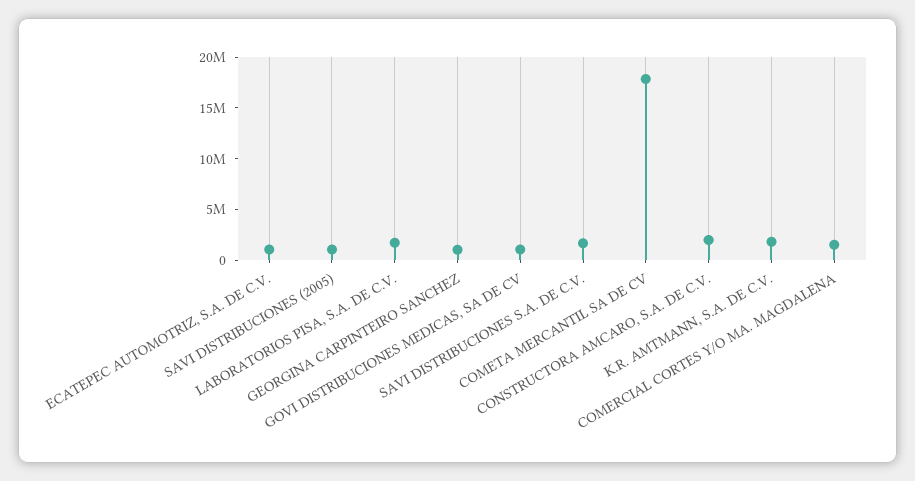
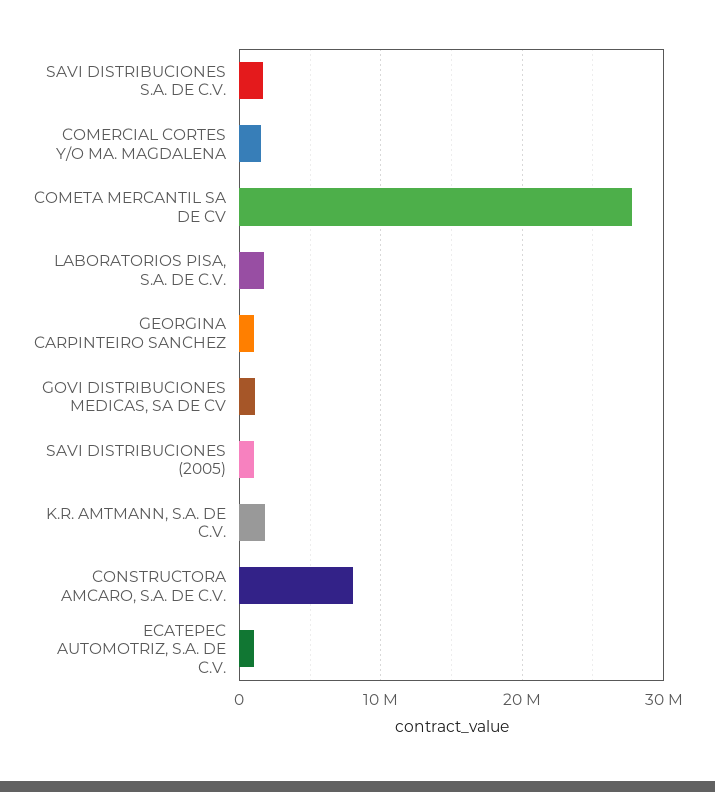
COMETA MERCANTIL SA DE CV: 18000000 -> 28000000
CONSTRUCTORA AMCARO, S.A. DE C.V.: 2000000 -> 8000000

